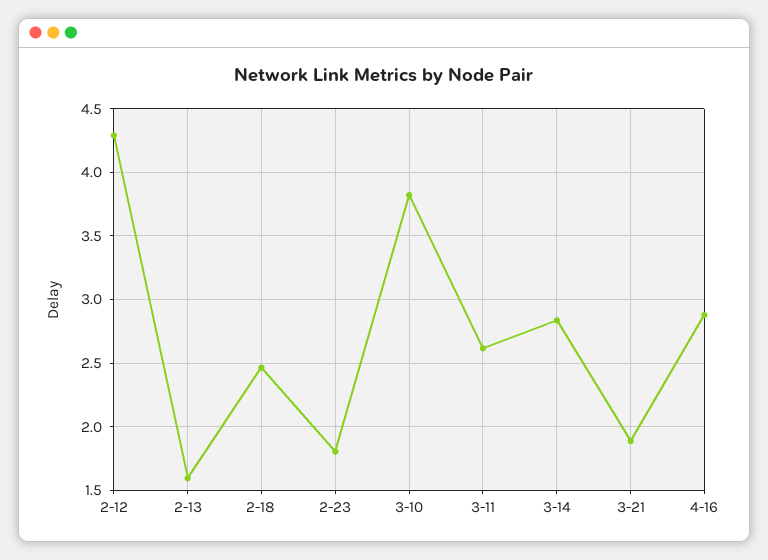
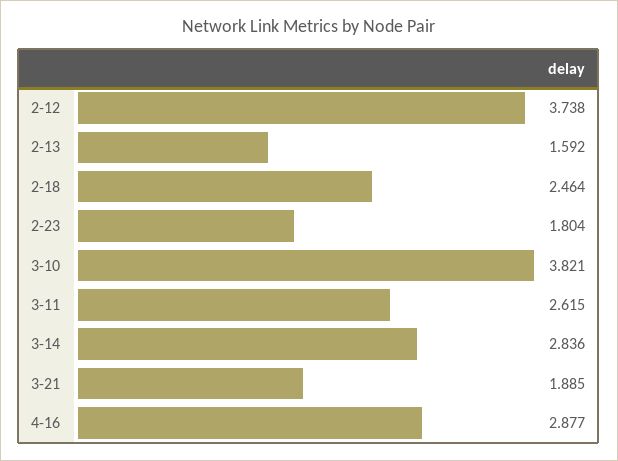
2-12: 4.3 -> 3.738

